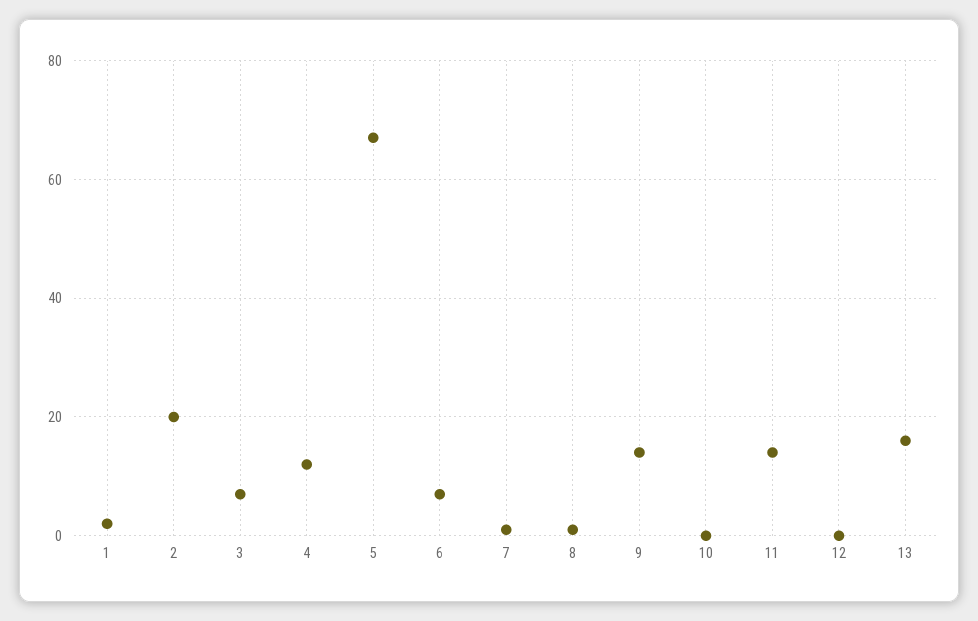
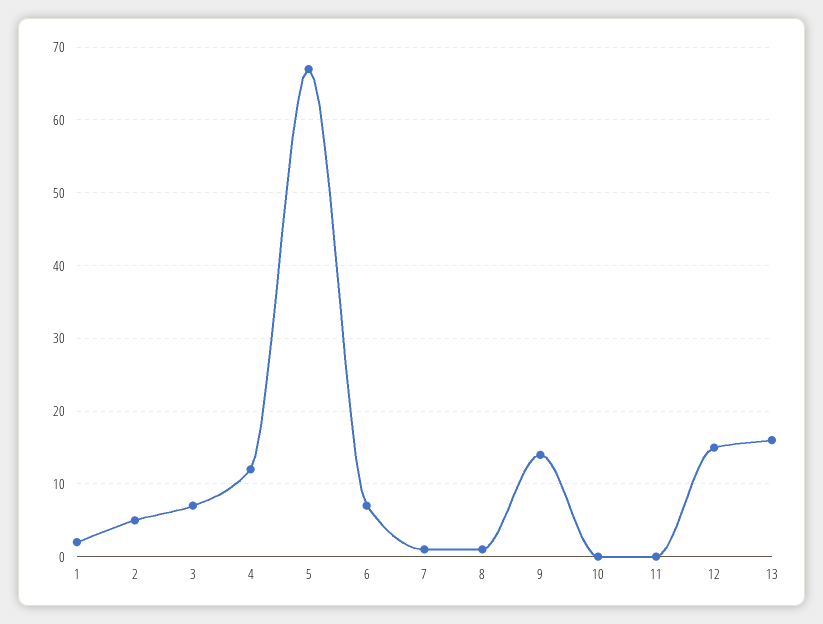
2: 20 -> 5
11: 15 -> 0
12: 0 -> 15

